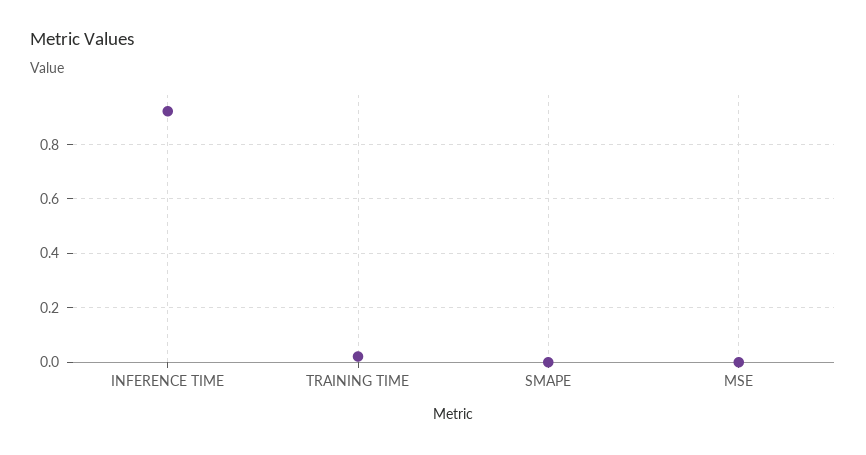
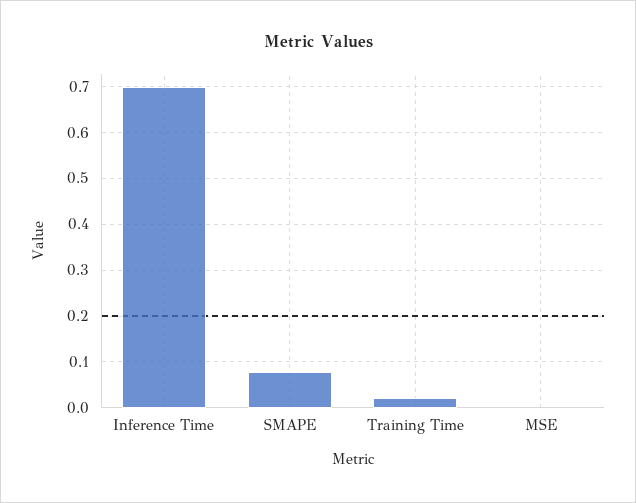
INFERENCE TIME: 0.925 -> 0.7
SMAPE: 0 -> 0.08

